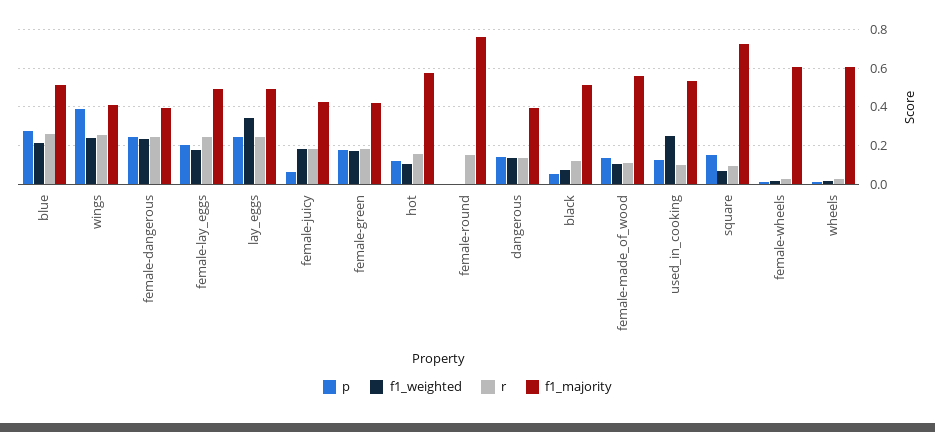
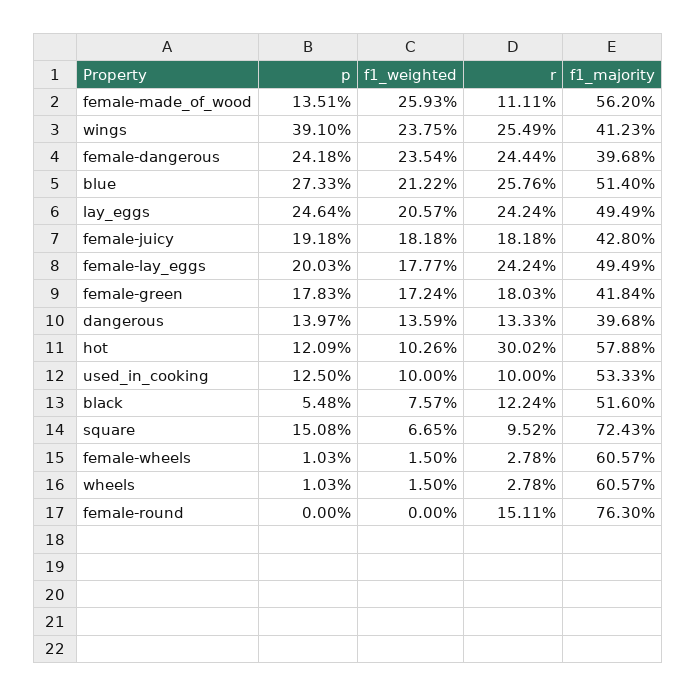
f1_weighted, lay_eggs: 0.35 -> 0.2057
p, female-juicy: 0.05 -> 0.1918
r, hot: 0.15 -> 0.3002
f1_weighted, female-made_of_wood: 0.1 -> 0.2593
f1_weighted, used_in_cooking: 0.25 -> 0.1

